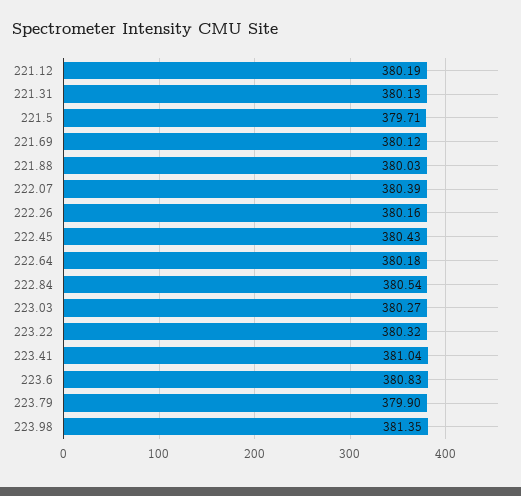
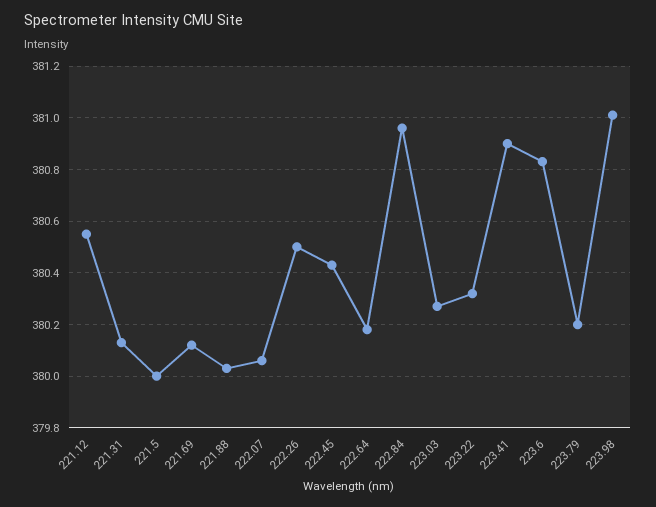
221.12: 380.19 -> 380.55
221.5: 379.71 -> 380
222.07: 380.39 -> 380.05
222.26: 380.16 -> 380.5
222.84: 380.54 -> 380.95
223.41: 381.04 -> 380.9
223.79: 379.9 -> 380.2
223.98: 381.35 -> 381

